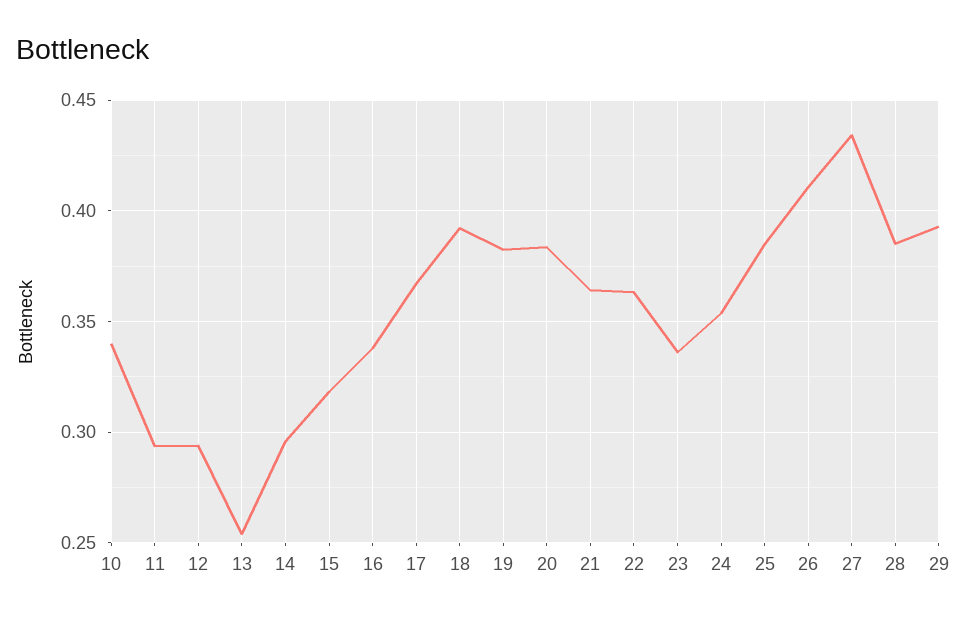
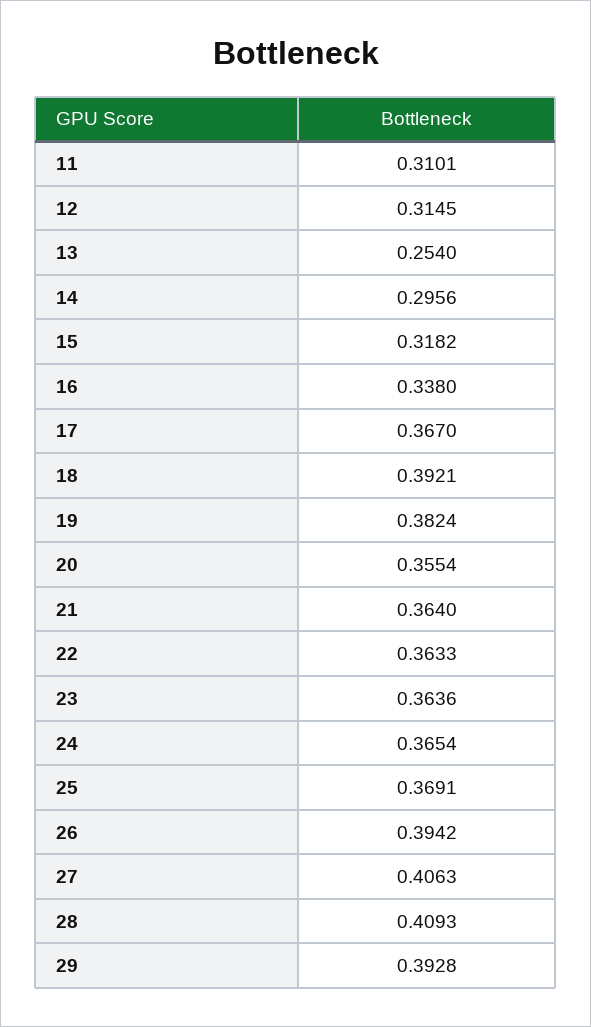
10: 0.34 -> none
11: 0.295 -> 0.3101
12: 0.295 -> 0.3145
20: 0.385 -> 0.3554
23: 0.335 -> 0.3636
24: 0.355 -> 0.3654
25: 0.385 -> 0.3691
26: 0.41 -> 0.3942
27: 0.435 -> 0.4063
28: 0.385 -> 0.4093

